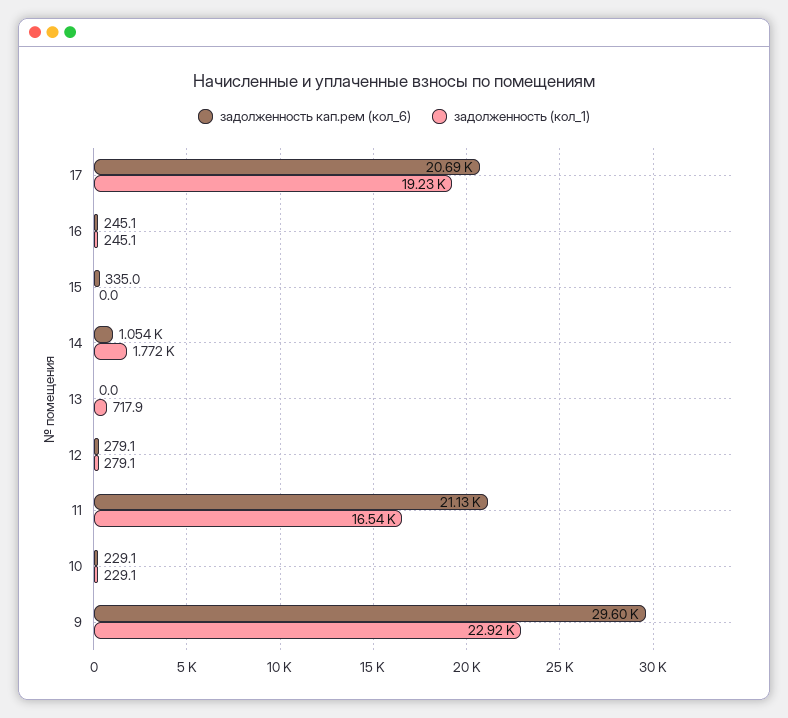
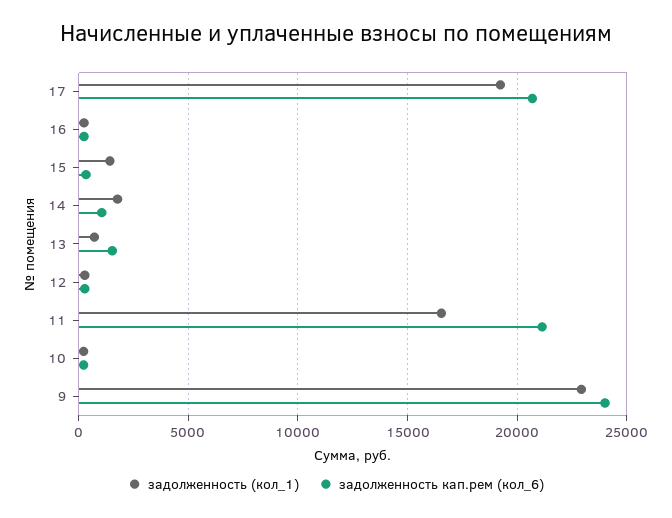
задолженность (кол_1), 15: 0 -> 1500
задолженность кап.рем (кол_6), 13: 0 -> 1500
задолженность кап.рем (кол_6), 9: 29600 -> 24000

